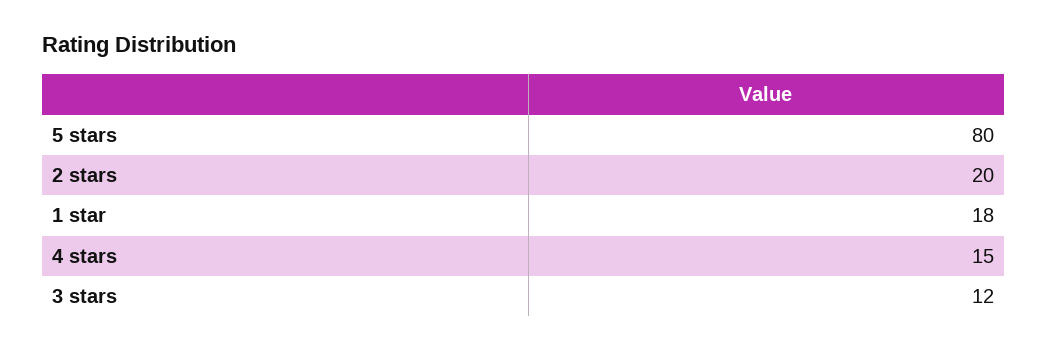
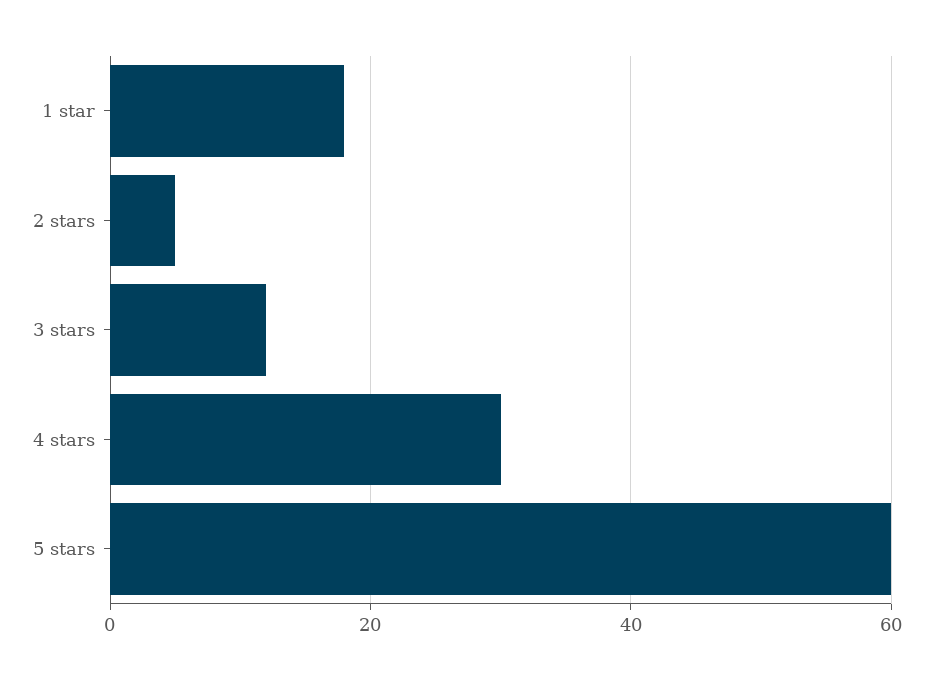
5 stars: 80 -> 60
2 stars: 20 -> 5
4 stars: 15 -> 30

